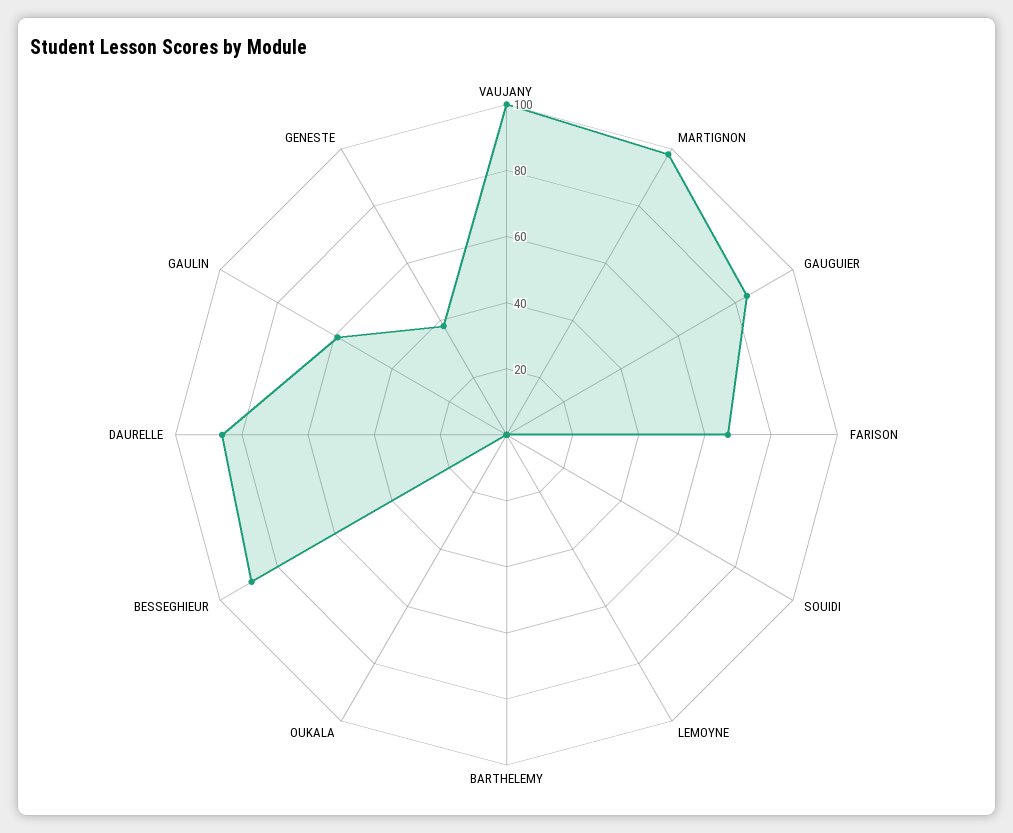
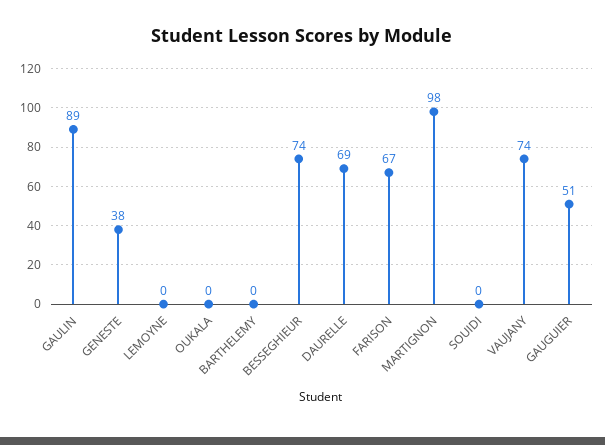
VAUJANY: 100 -> 74
GAUGUIER: 85 -> 51
BESSEGHIEUR: 90 -> 74
DAURELLE: 85 -> 69
GAULIN: 60 -> 89

